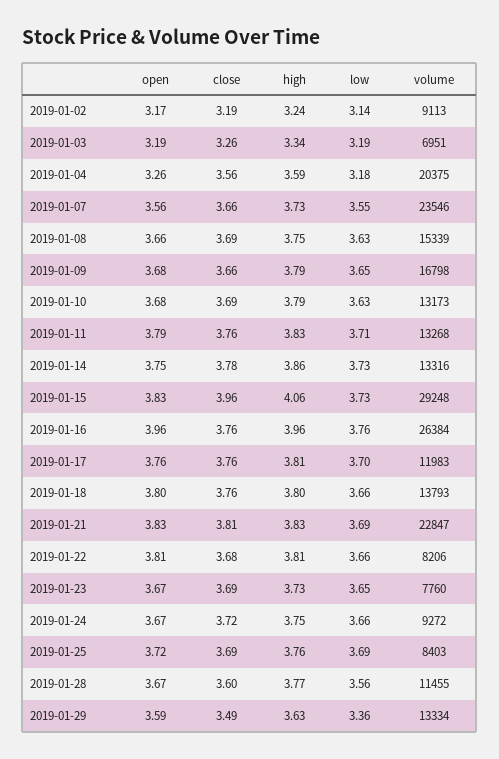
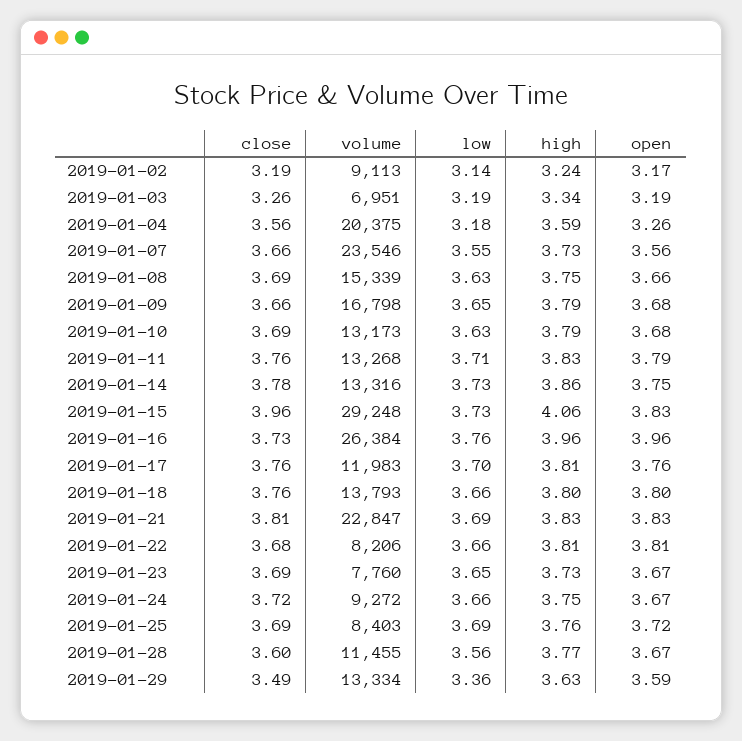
close, 2019-01-16: 3.76 -> 3.73

